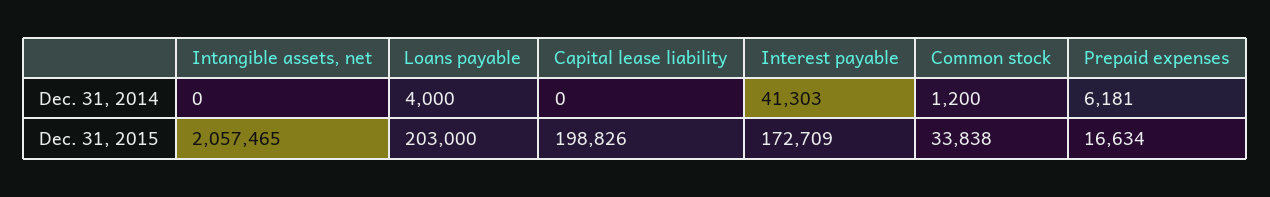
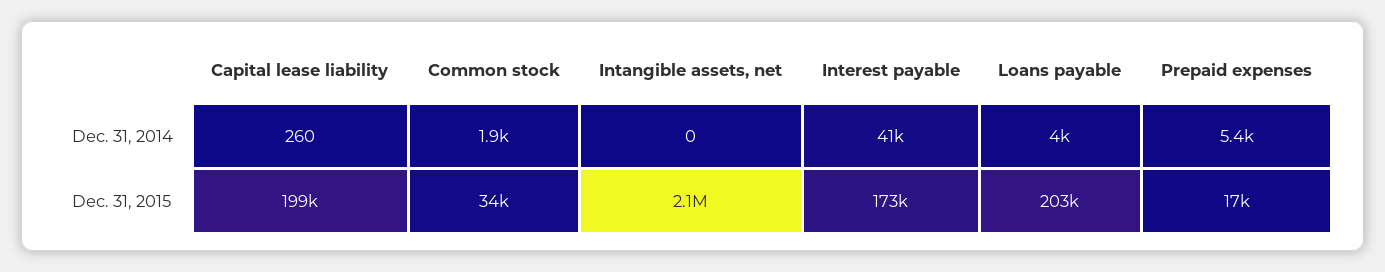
Capital lease liability, Dec. 31, 2014: 0 -> 260
Common stock, Dec. 31, 2014: 1200 -> 1900
Prepaid expenses, Dec. 31, 2014: 6181 -> 5400

